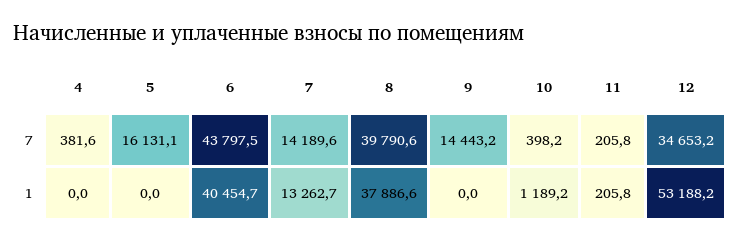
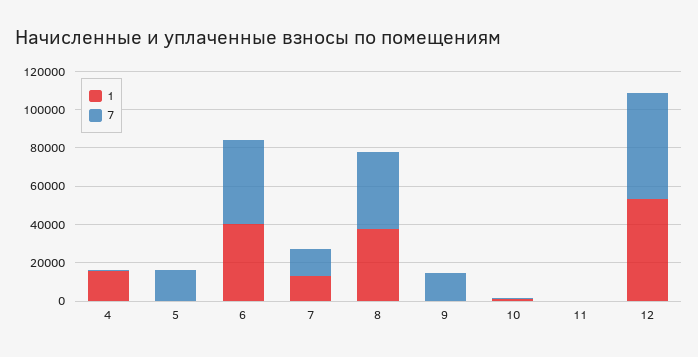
7, 12: 34653.2 -> 55000
1, 4: 0 -> 15000

